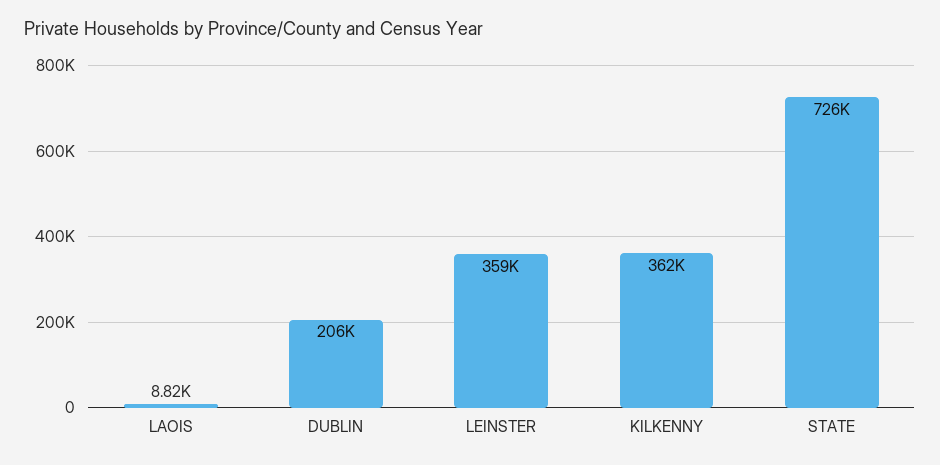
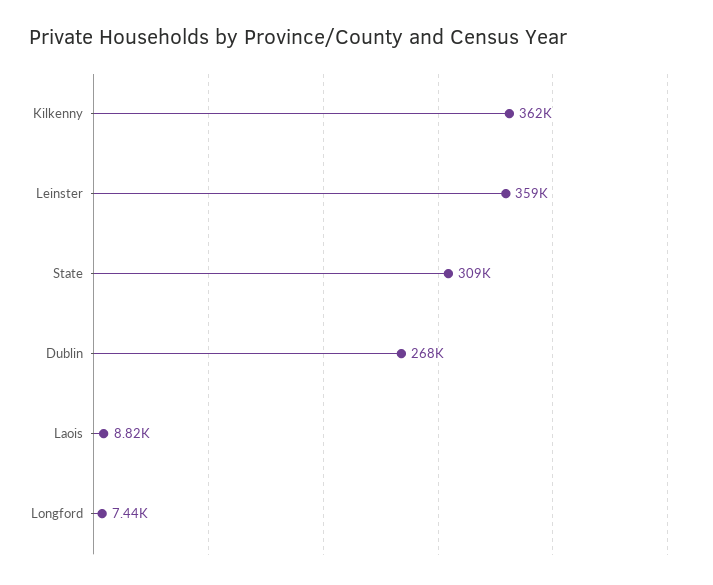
DUBLIN: 206000 -> 268000
STATE: 726000 -> 309000
Longford: none -> 7440

